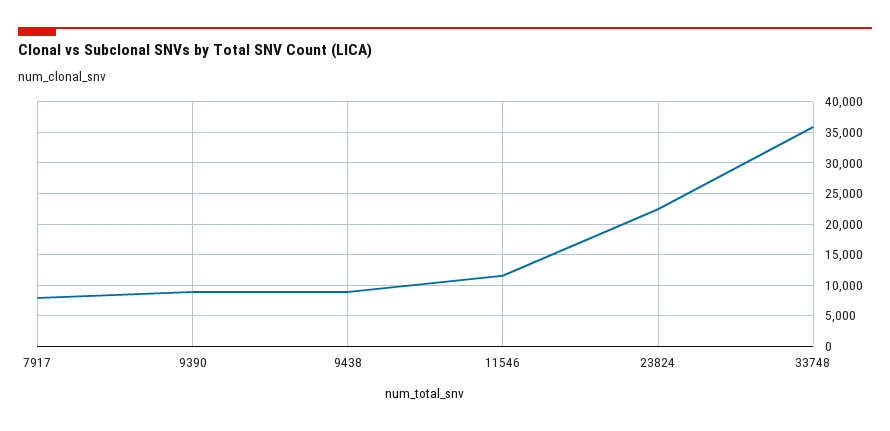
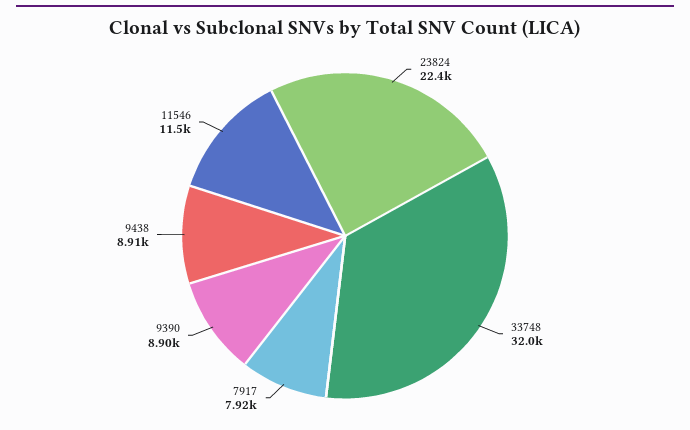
33748: 36000 -> 32000

